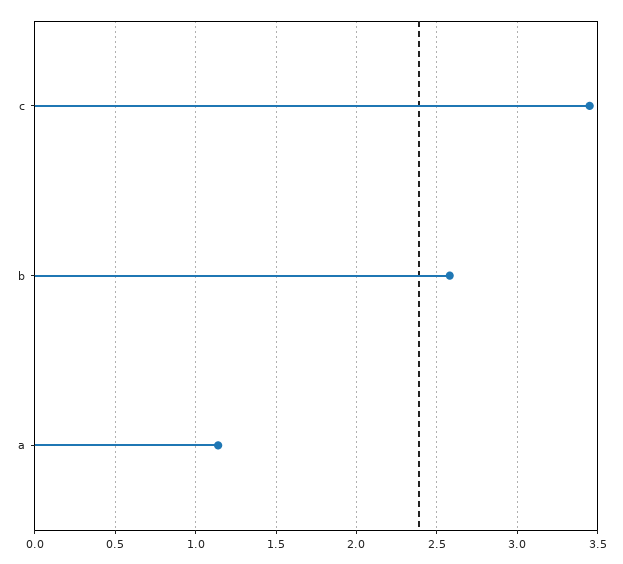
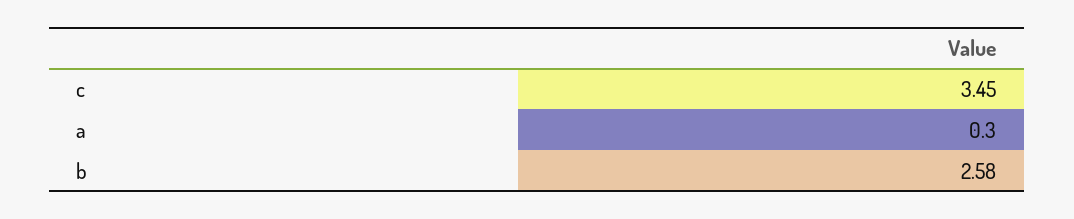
a: 1.15 -> 0.3

